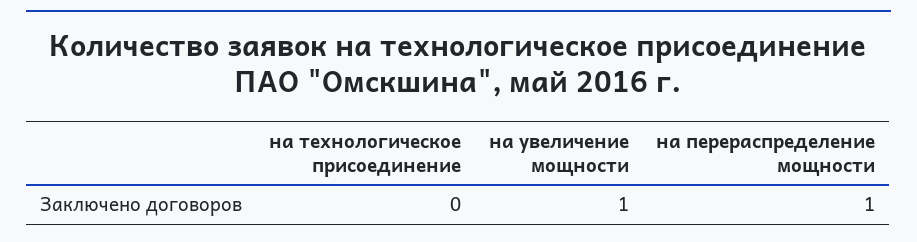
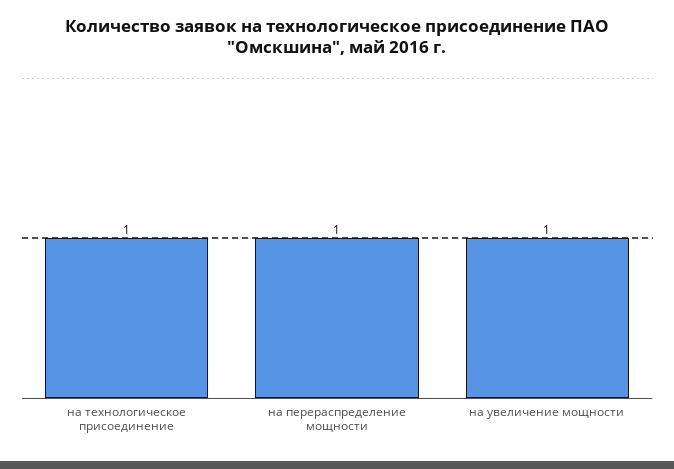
на технологическое присоединение: 0 -> 1

